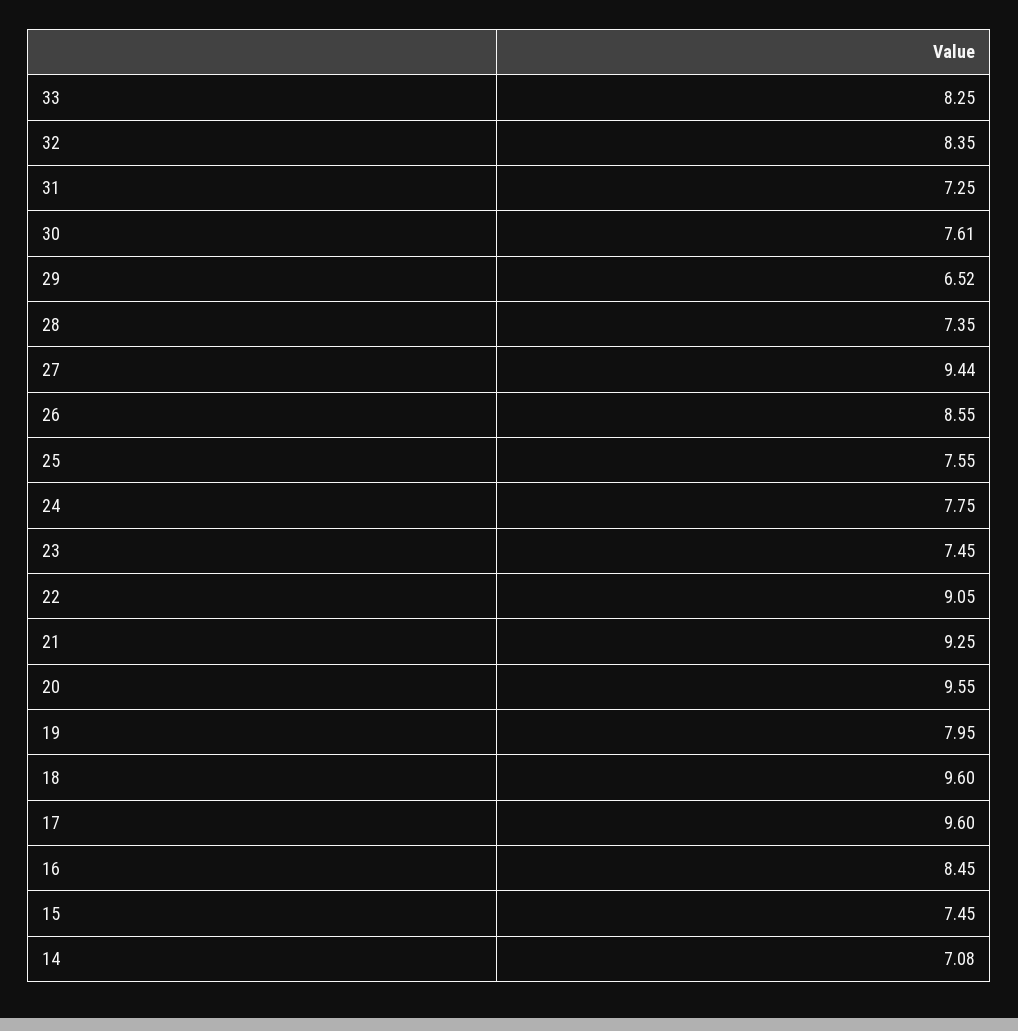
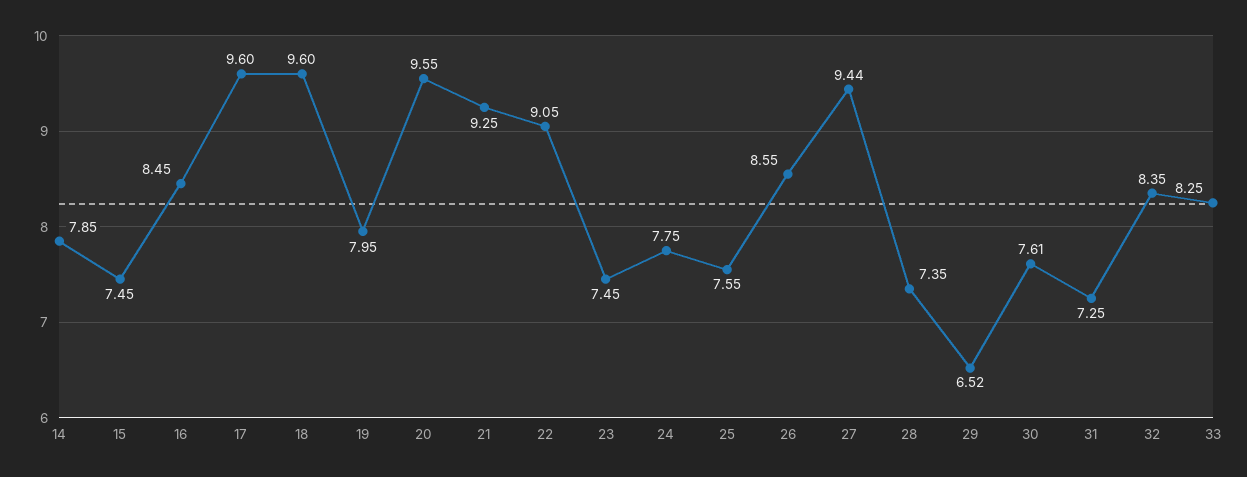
14: 7.08 -> 7.85

